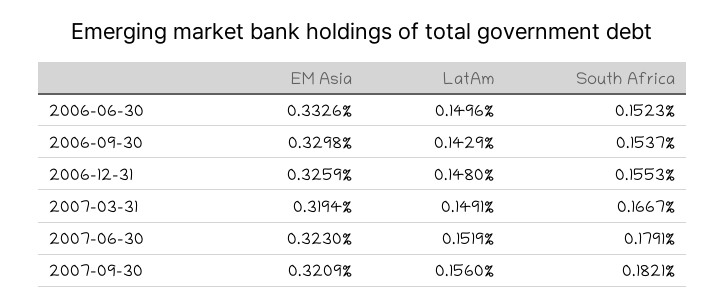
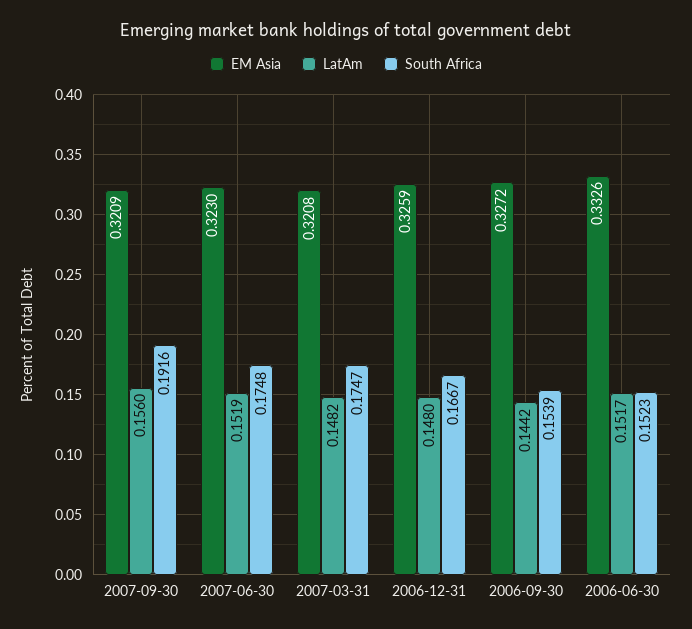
LatAm, 2006-06-30: 0.1496 -> 0.1517
EM Asia, 2006-09-30: 0.3298 -> 0.3272
LatAm, 2006-09-30: 0.1429 -> 0.1442
South Africa, 2006-09-30: 0.1537 -> 0.1539
South Africa, 2006-12-31: 0.1553 -> 0.1667
EM Asia, 2007-03-31: 0.3194 -> 0.3208
LatAm, 2007-03-31: 0.1491 -> 0.1482
South Africa, 2007-03-31: 0.1667 -> 0.1747
South Africa, 2007-06-30: 0.1791 -> 0.1748
South Africa, 2007-09-30: 0.1821 -> 0.1916

